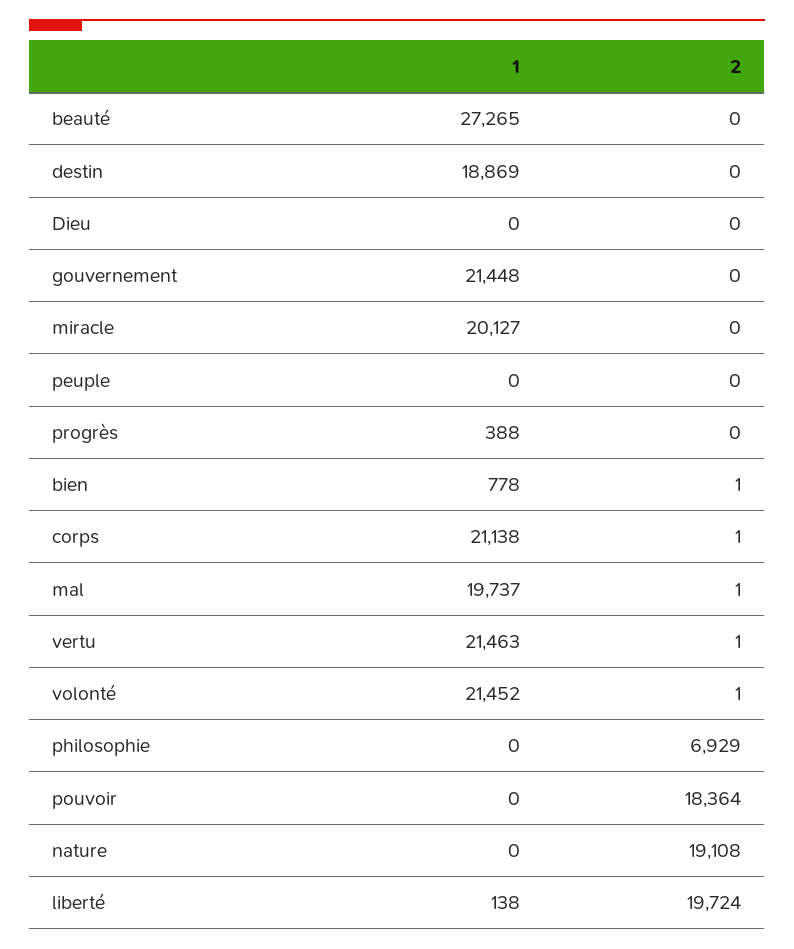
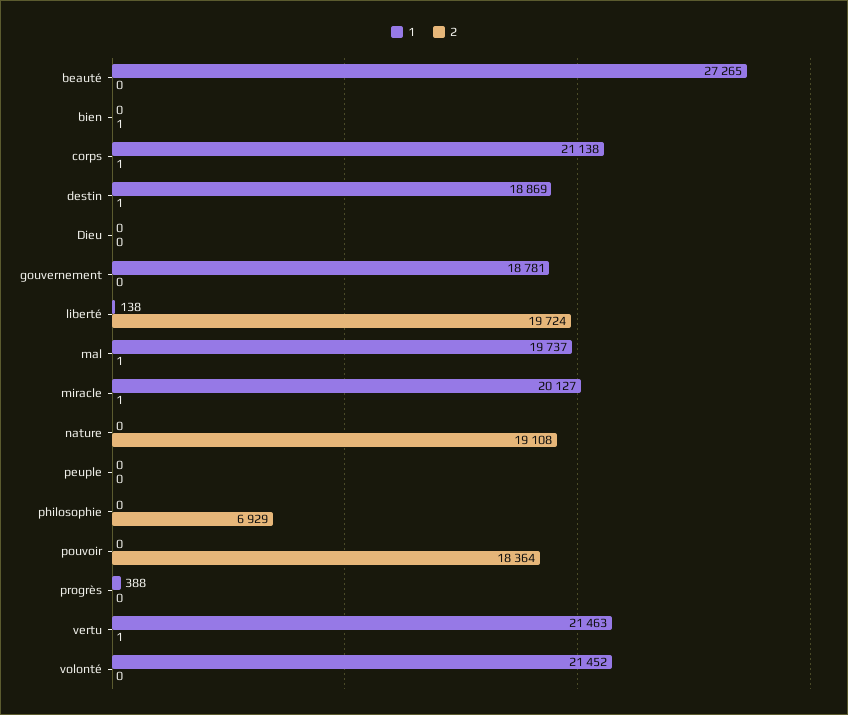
2, destin: 0 -> 1
1, gouvernement: 21448 -> 18781
2, miracle: 0 -> 1
1, bien: 778 -> 0
2, volonté: 1 -> 0

